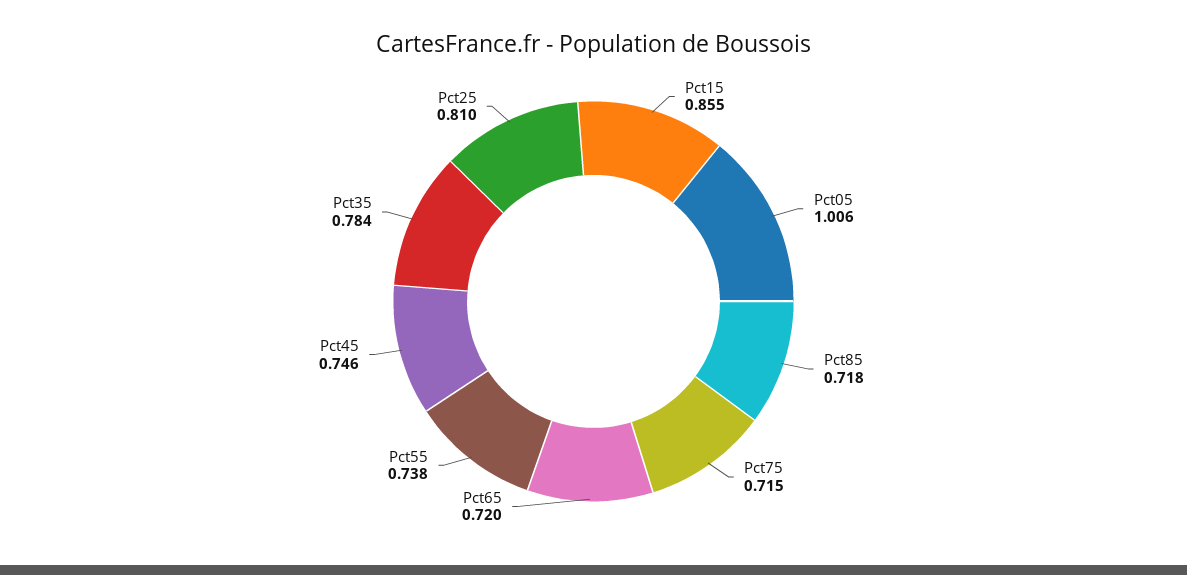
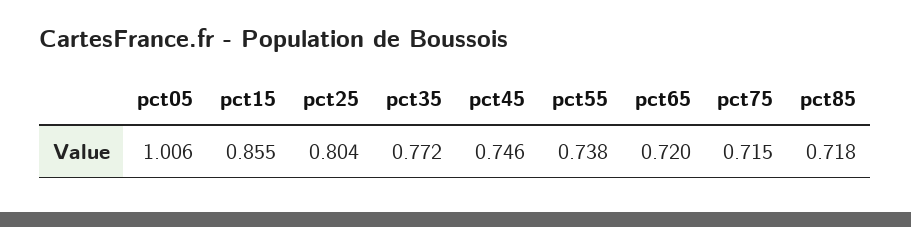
Pct35: 0.784 -> 0.772
Pct25: 0.81 -> 0.804

